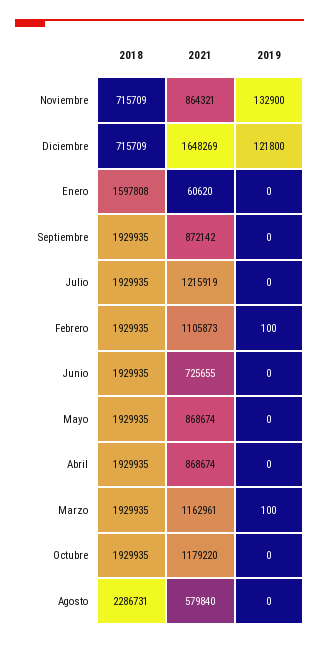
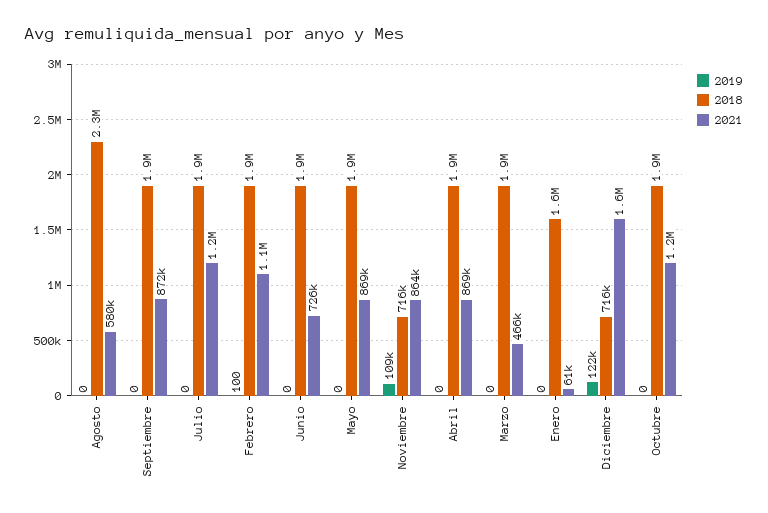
2019, Noviembre: 132900 -> 109000
2021, Marzo: 1162961 -> 466000
2019, Marzo: 100 -> 0

